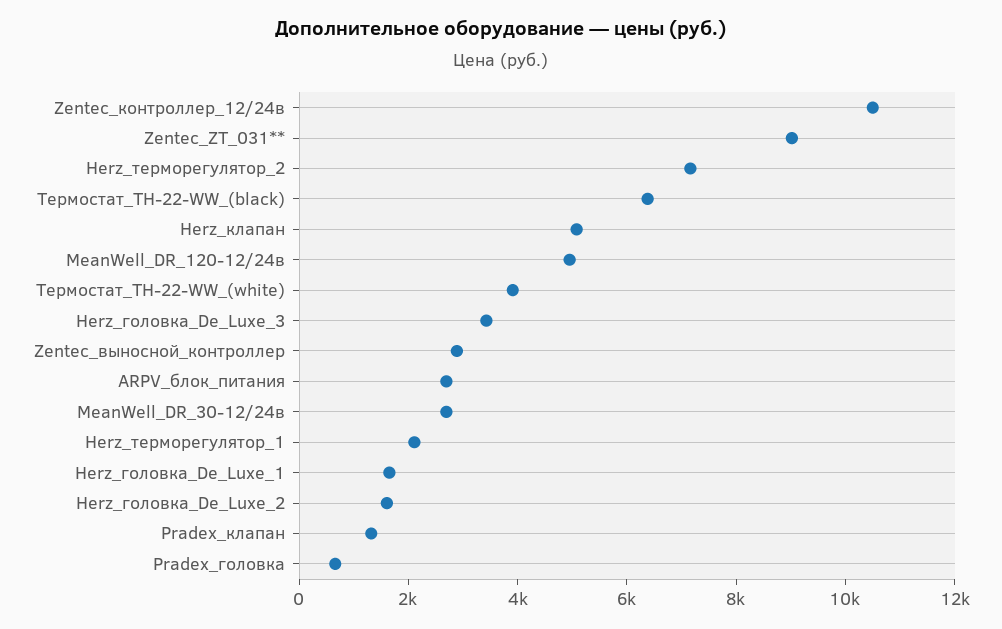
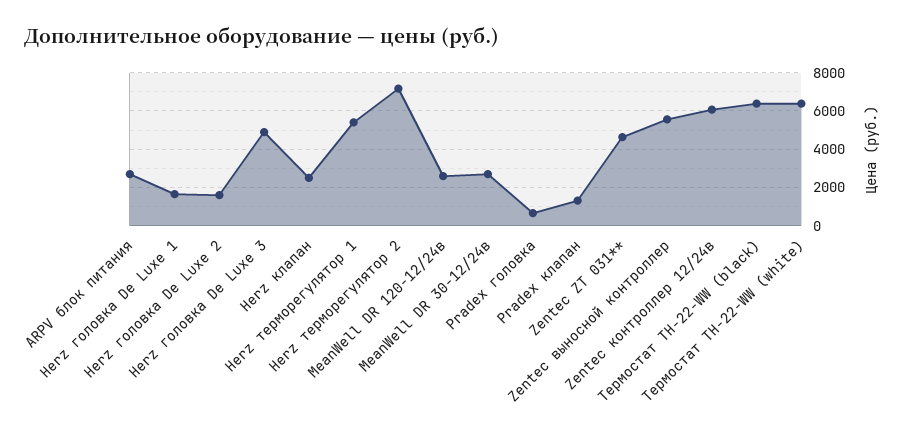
Zentec_контроллер_12/24в: 10500 -> 6000
Zentec_ZT_031**: 9000 -> 4500
Herz_клапан: 5000 -> 2500
MeanWell_DR_120-12/24в: 5000 -> 2500
Термостат_ТН-22-WW_(white): 4000 -> 6500
Herz_головка_De_Luxe_3: 3500 -> 5000
Zentec_выносной_контроллер: 3000 -> 5500
Herz_терморегулятор_1: 2000 -> 5500

